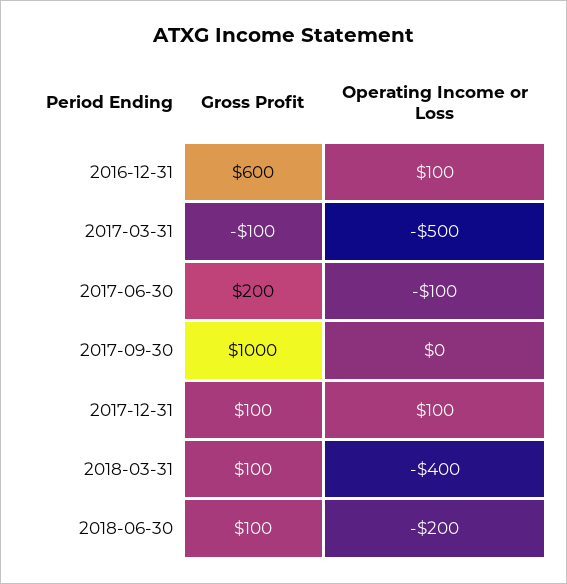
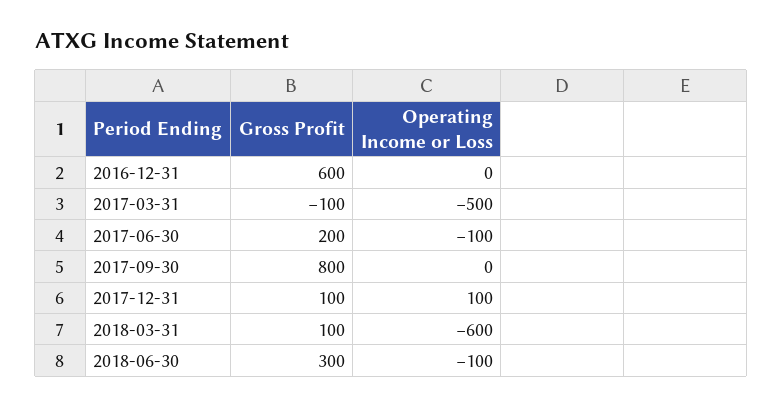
Operating Income or Loss, 2016-12-31: 100 -> 0
Gross Profit, 2017-09-30: 1000 -> 800
Operating Income or Loss, 2018-03-31: -400 -> -600
Gross Profit, 2018-06-30: 100 -> 300
Operating Income or Loss, 2018-06-30: -200 -> -100

